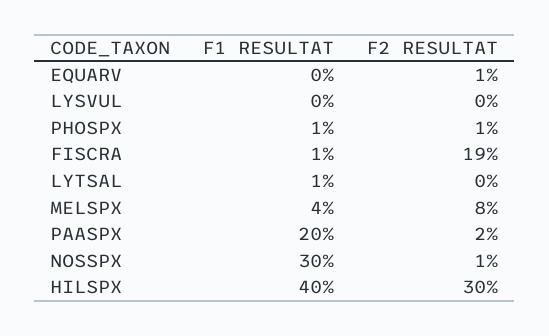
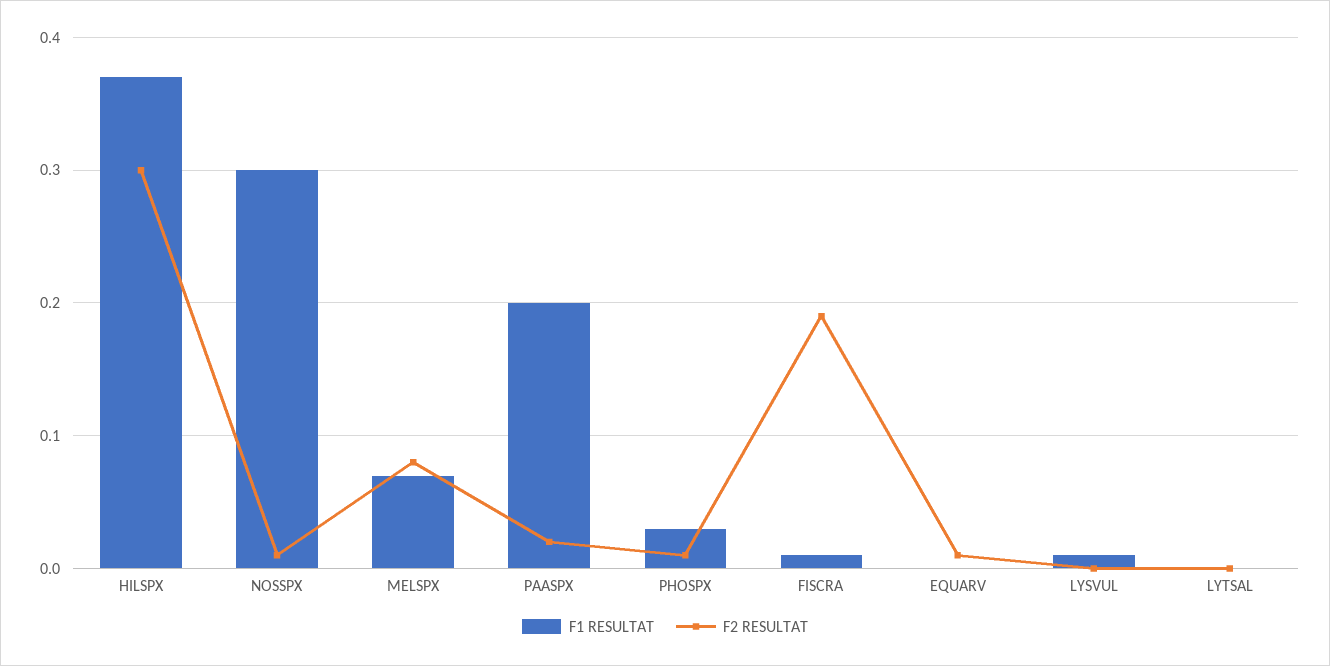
F1 RESULTAT, LYSVUL: 0 -> 0.01
F1 RESULTAT, PHOSPX: 0.01 -> 0.03
F1 RESULTAT, LYTSAL: 0.01 -> 0
F1 RESULTAT, MELSPX: 0.04 -> 0.07
F1 RESULTAT, HILSPX: 0.4 -> 0.37

